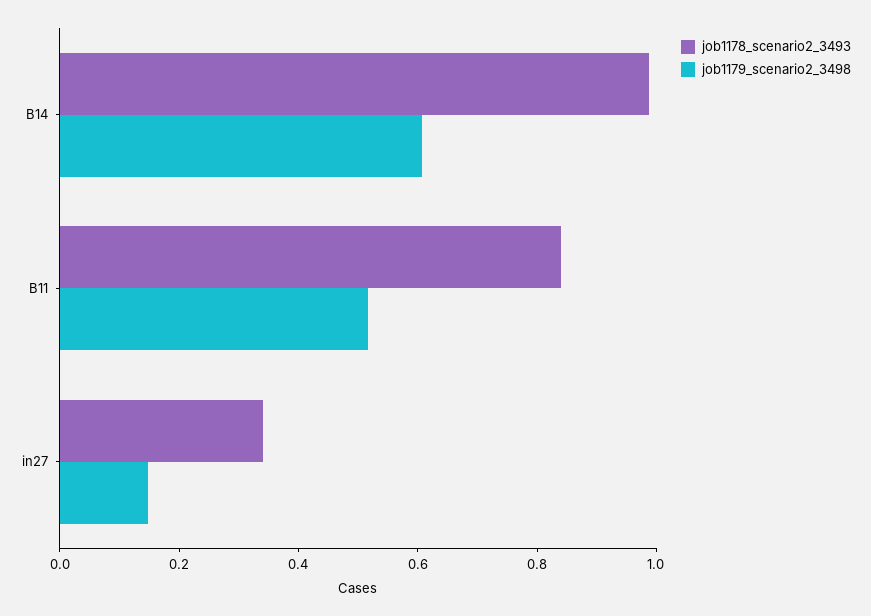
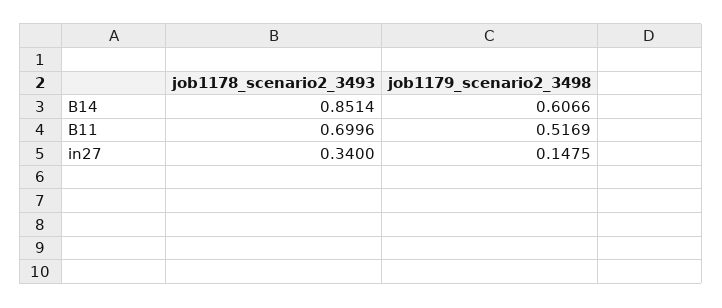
job1178_scenario2_3493, B14: 1 -> 0.8514
job1178_scenario2_3493, B11: 0.85 -> 0.6996

